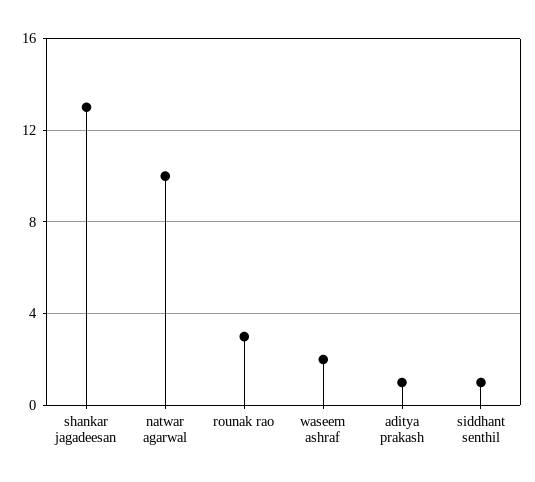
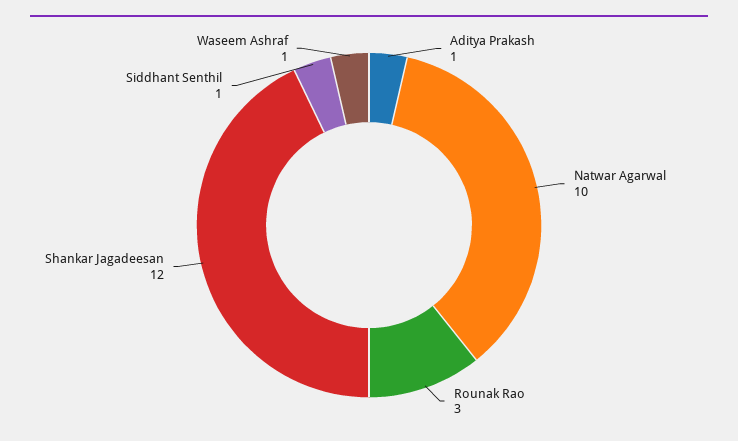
shankar jagadeesan: 13 -> 12
waseem ashraf: 2 -> 1

